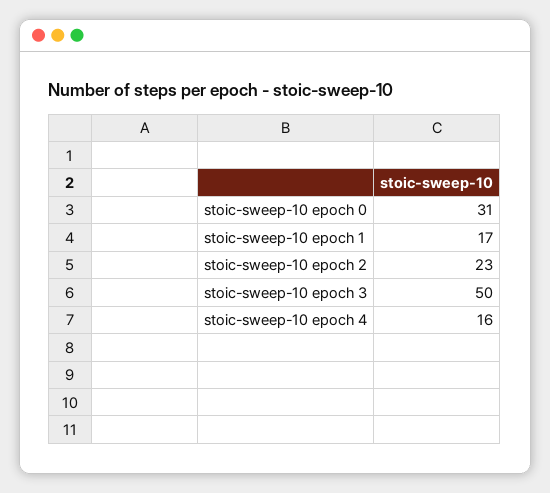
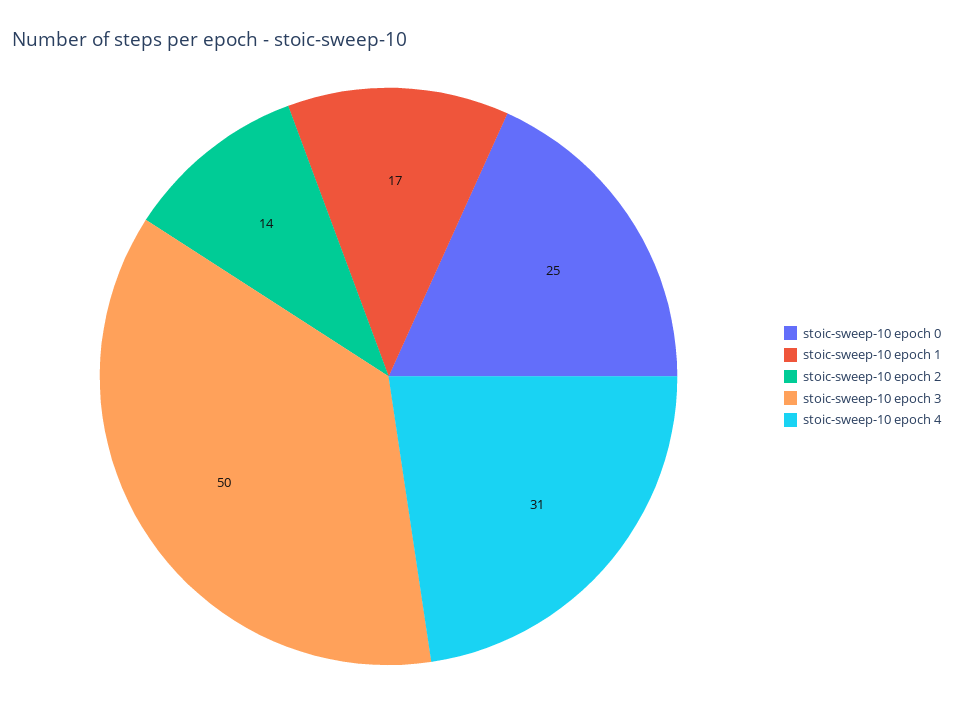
stoic-sweep-10 epoch 0: 31 -> 25
stoic-sweep-10 epoch 2: 23 -> 14
stoic-sweep-10 epoch 4: 16 -> 31

